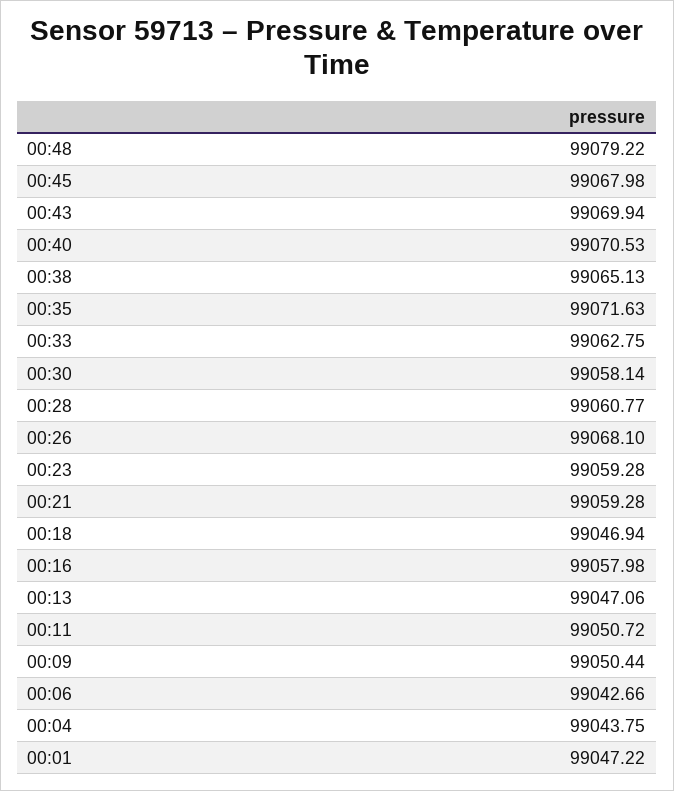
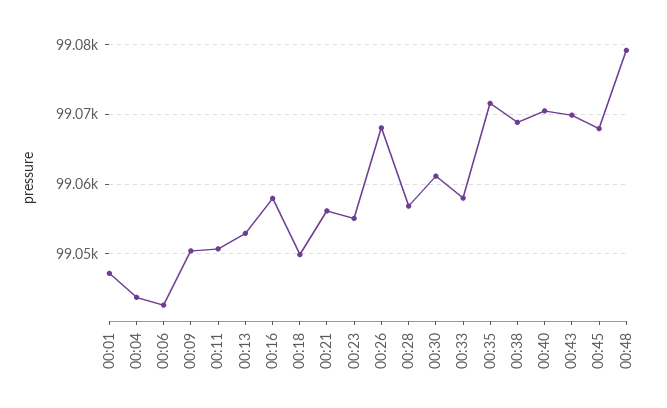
00:38: 99065.13 -> 99069
00:33: 99062.75 -> 99058
00:30: 99058.14 -> 99061
00:28: 99060.77 -> 99057
00:23: 99059.28 -> 99055
00:21: 99059.28 -> 99056
00:18: 99046.94 -> 99050
00:13: 99047.06 -> 99053

